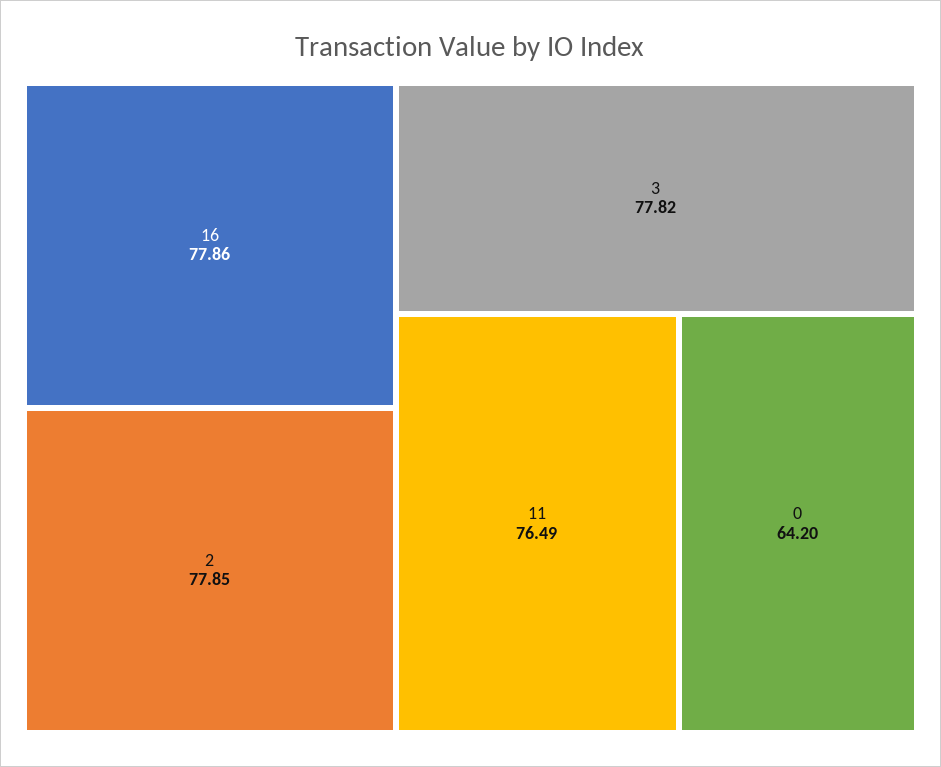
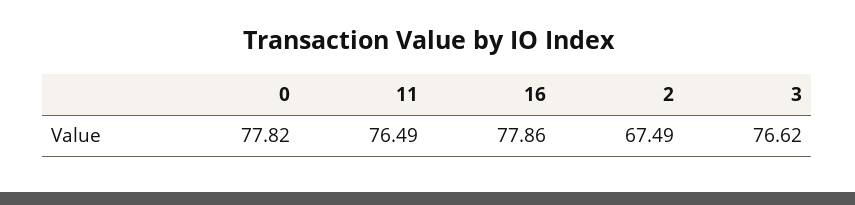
2: 77.85 -> 67.49
3: 77.82 -> 76.62
0: 64.2 -> 77.82

